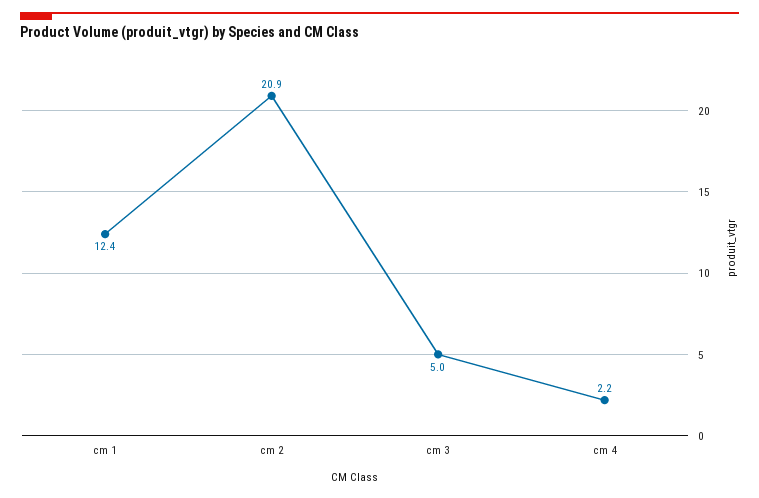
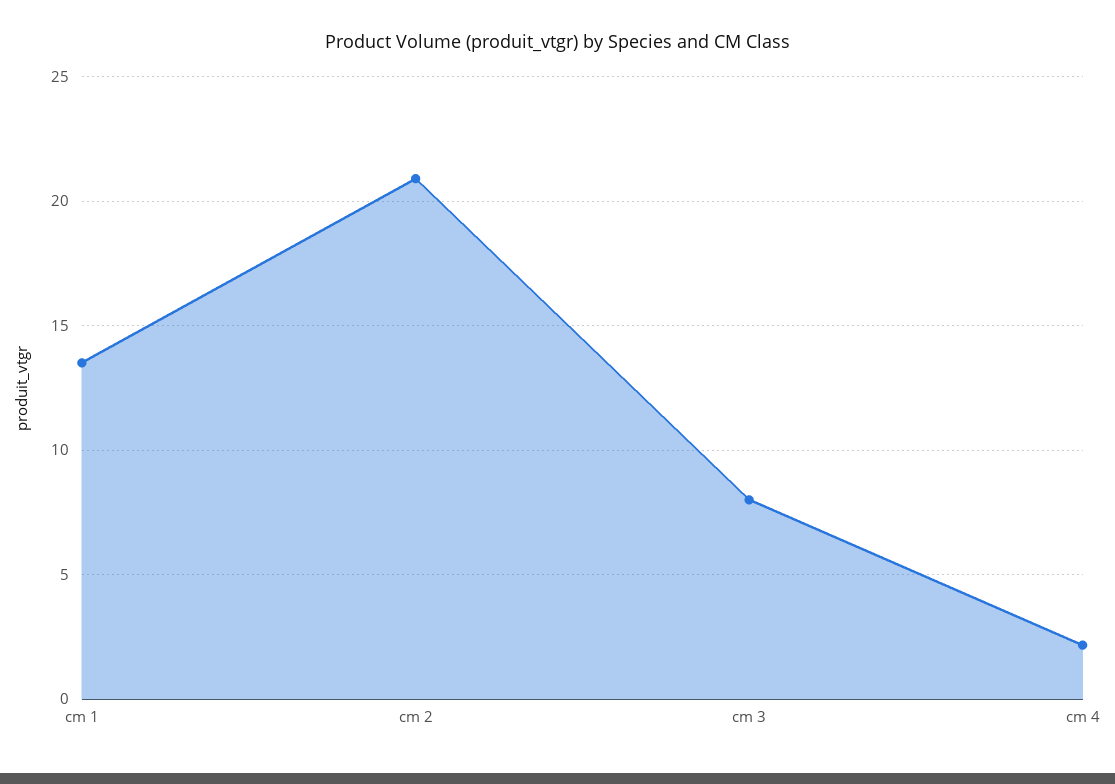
cm 1: 12.4 -> 13.5
cm 3: 5 -> 8

